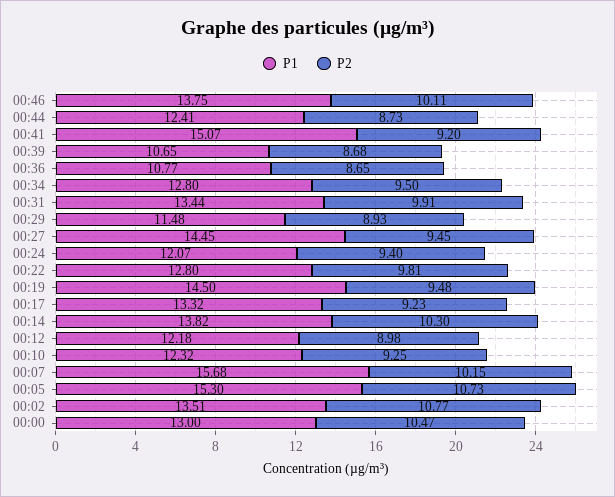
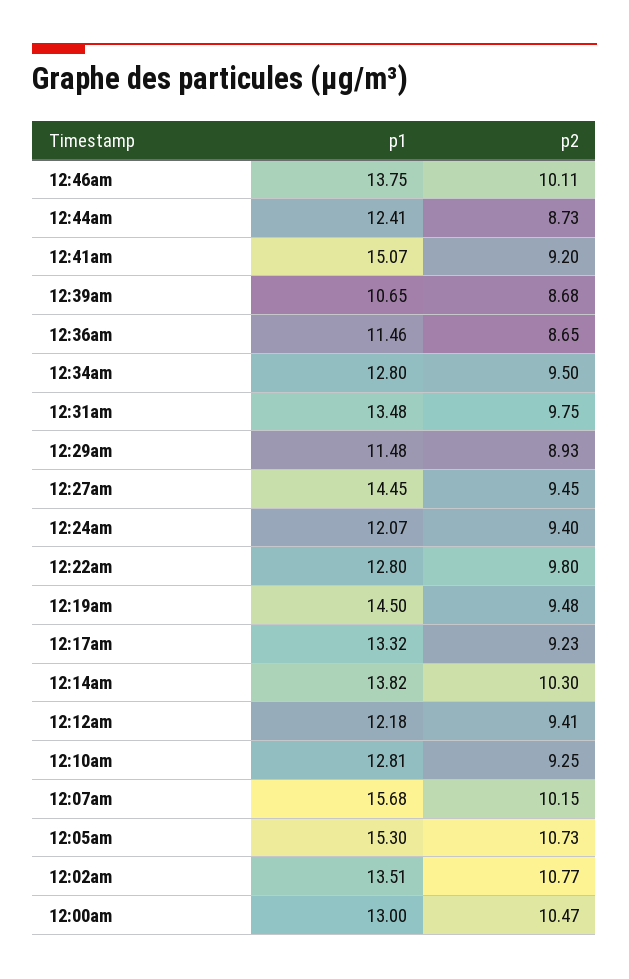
P1, 00:36: 10.77 -> 11.46
P1, 00:31: 13.44 -> 13.48
P2, 00:31: 9.91 -> 9.75
P2, 00:22: 9.81 -> 9.8
P2, 00:12: 8.98 -> 9.41
P1, 00:10: 12.32 -> 12.81

